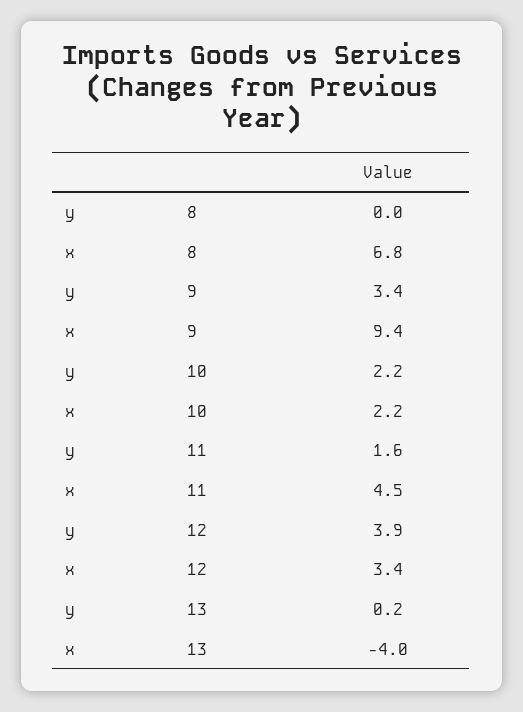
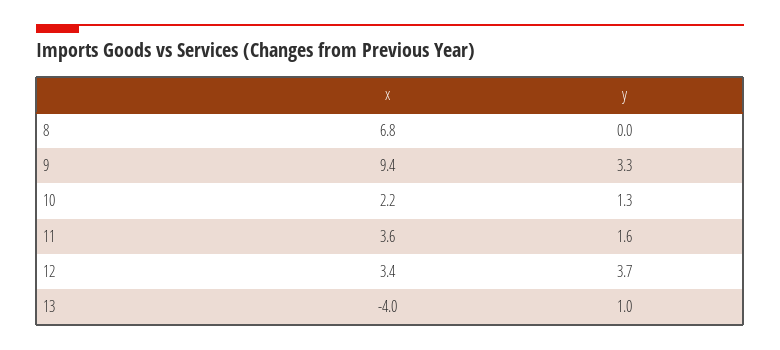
y, 9: 3.4 -> 3.3
y, 10: 2.2 -> 1.3
x, 11: 4.5 -> 3.6
y, 12: 3.9 -> 3.7
y, 13: 0.2 -> 1

